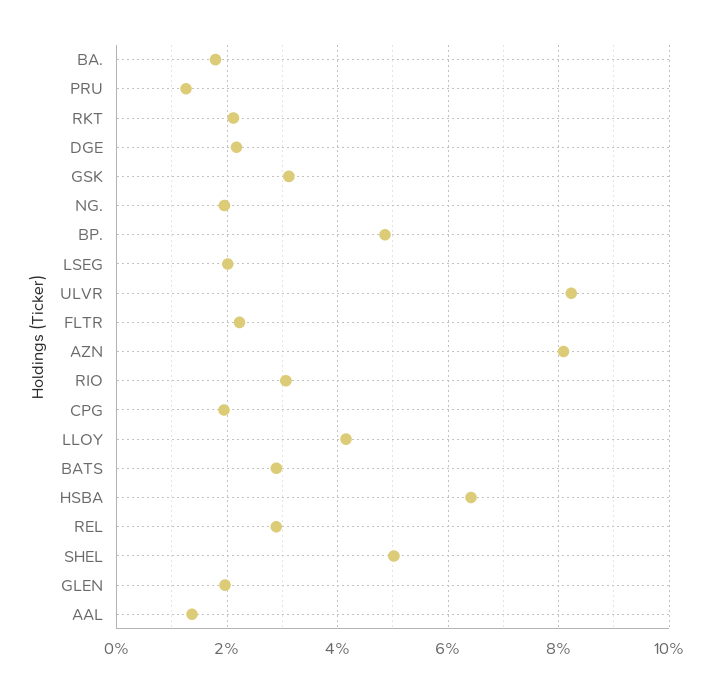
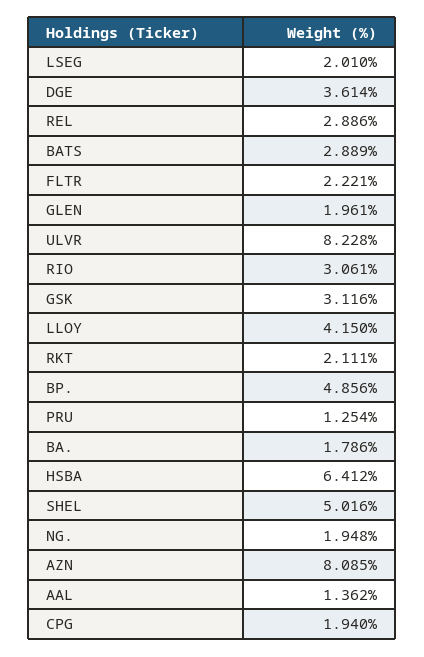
DGE: 2.2 -> 3.614

